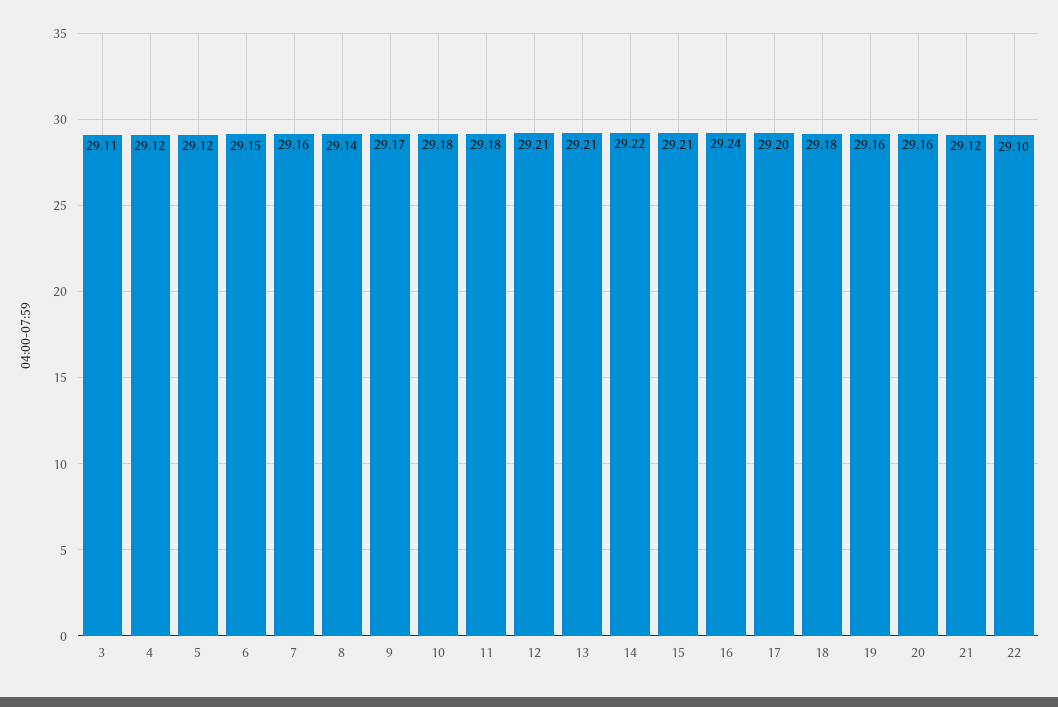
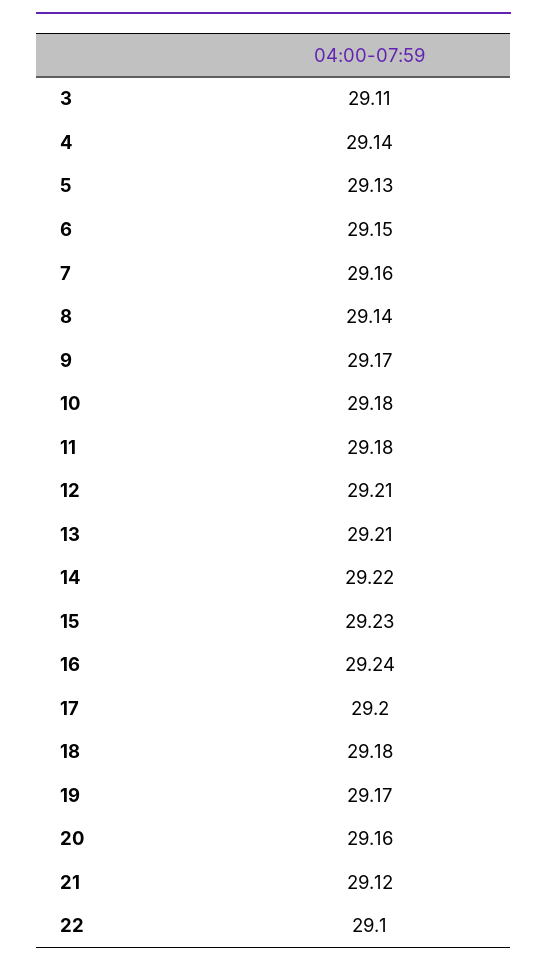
4: 29.12 -> 29.14
5: 29.12 -> 29.13
15: 29.21 -> 29.23
19: 29.16 -> 29.17

